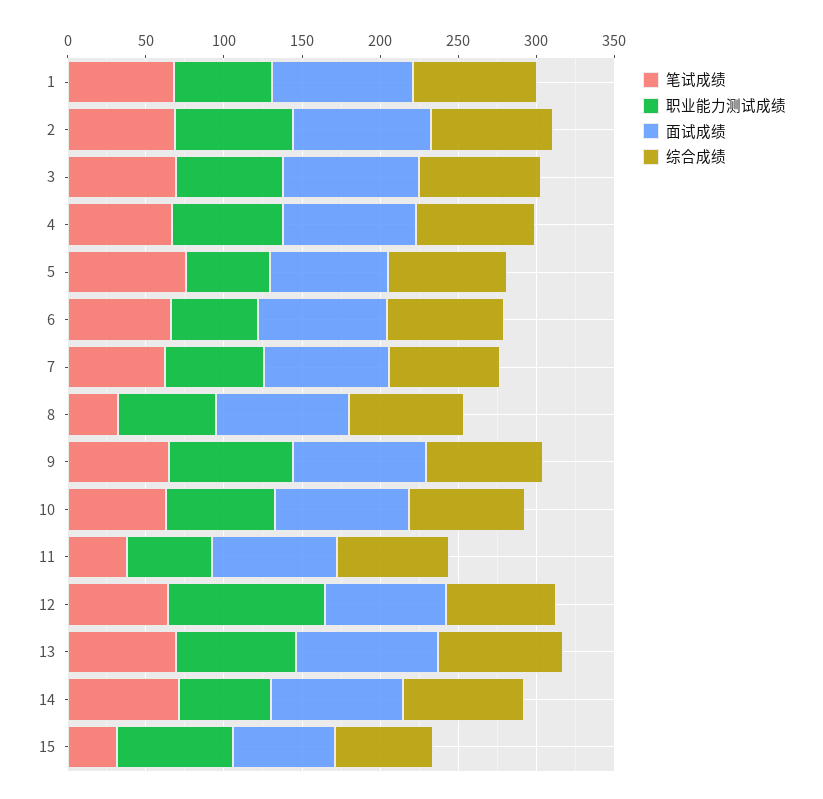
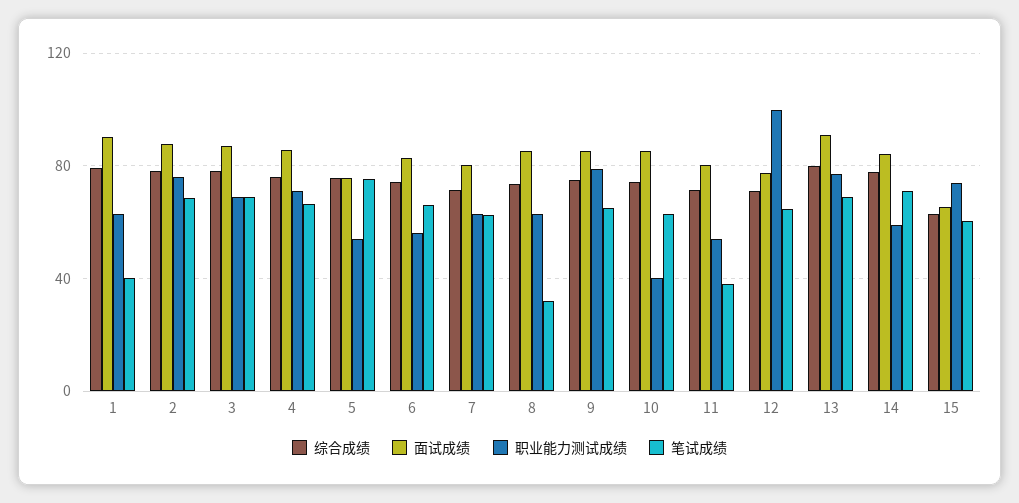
笔试成绩, 1: 70 -> 40
职业能力测试成绩, 10: 70 -> 40
笔试成绩, 15: 30 -> 60

